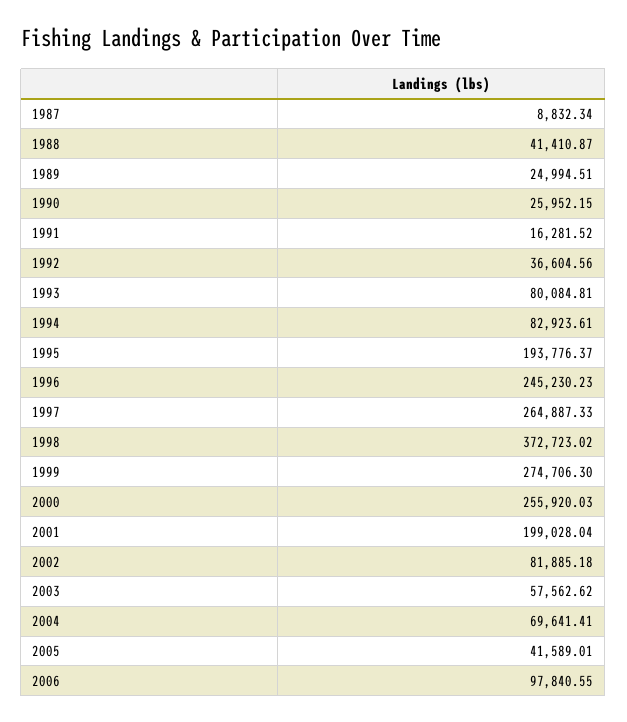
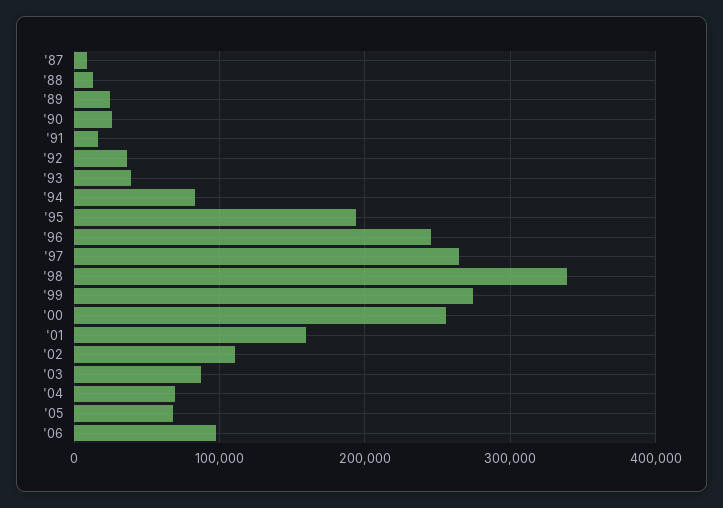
1988: 41410.87 -> 10000
1993: 80084.81 -> 40000
1998: 372723.02 -> 340000
2001: 199028.04 -> 160000
2002: 81885.18 -> 110000
2003: 57562.62 -> 90000
2005: 41589.01 -> 70000

